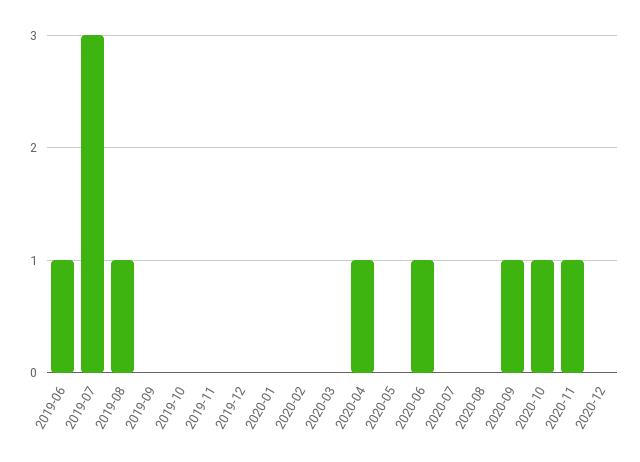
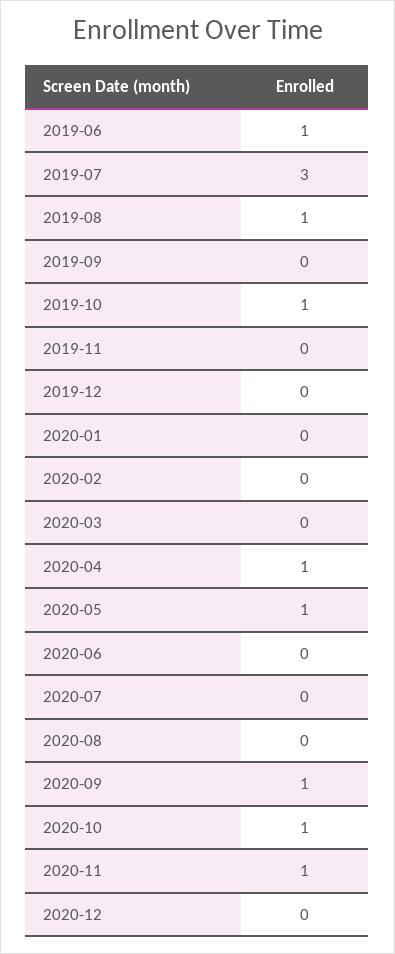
2019-10: 0 -> 1
2020-05: 0 -> 1
2020-06: 1 -> 0

